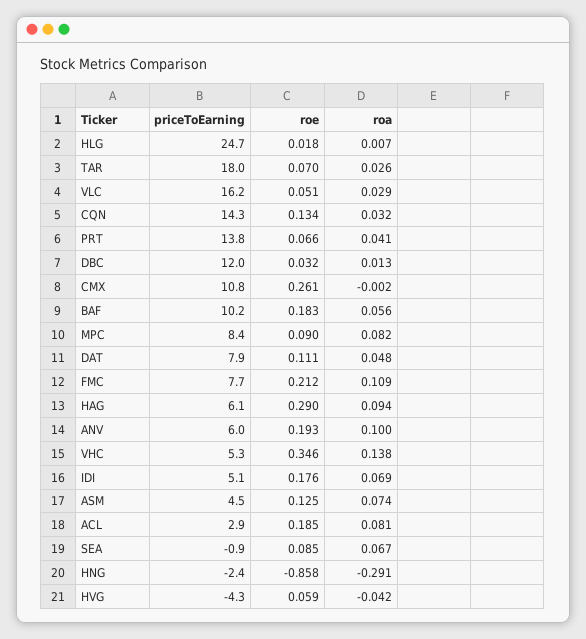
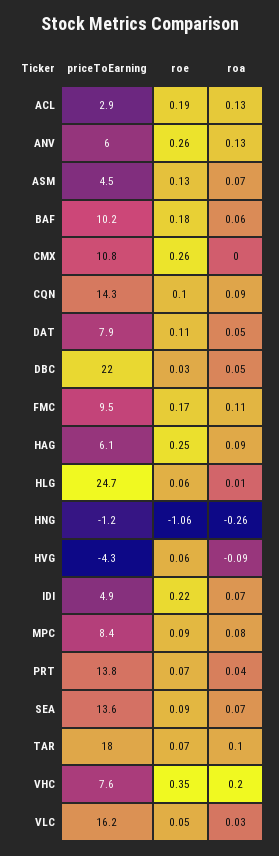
roe, HLG: 0.018 -> 0.06
roa, TAR: 0.026 -> 0.1
roe, CQN: 0.134 -> 0.1
roa, CQN: 0.032 -> 0.09
priceToEarning, DBC: 12 -> 22
roa, DBC: 0.013 -> 0.05
priceToEarning, FMC: 7.7 -> 9.5
roe, FMC: 0.212 -> 0.17
roe, HAG: 0.29 -> 0.25
roe, ANV: 0.193 -> 0.26
roa, ANV: 0.1 -> 0.13
priceToEarning, VHC: 5.3 -> 7.6
roa, VHC: 0.138 -> 0.2
priceToEarning, IDI: 5.1 -> 4.9
roe, IDI: 0.176 -> 0.22
roa, ACL: 0.081 -> 0.13
priceToEarning, SEA: -0.9 -> 13.6
priceToEarning, HNG: -2.4 -> -1.2
roe, HNG: -0.858 -> -1.06
roa, HNG: -0.291 -> -0.26
roa, HVG: -0.042 -> -0.09

